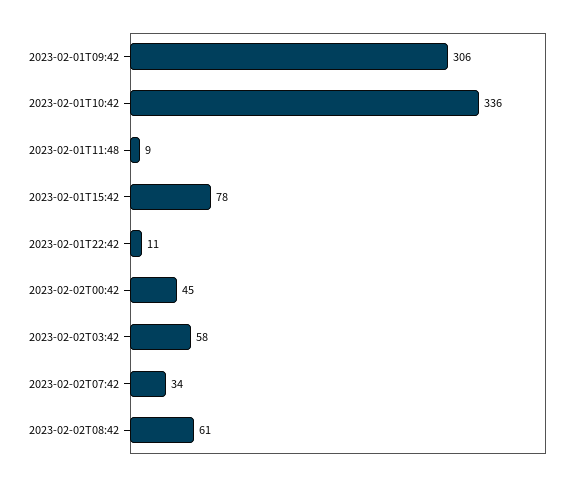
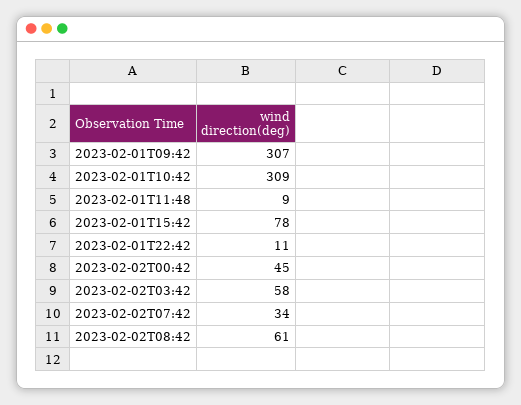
2023-02-01T09:42: 306 -> 307
2023-02-01T10:42: 336 -> 309

